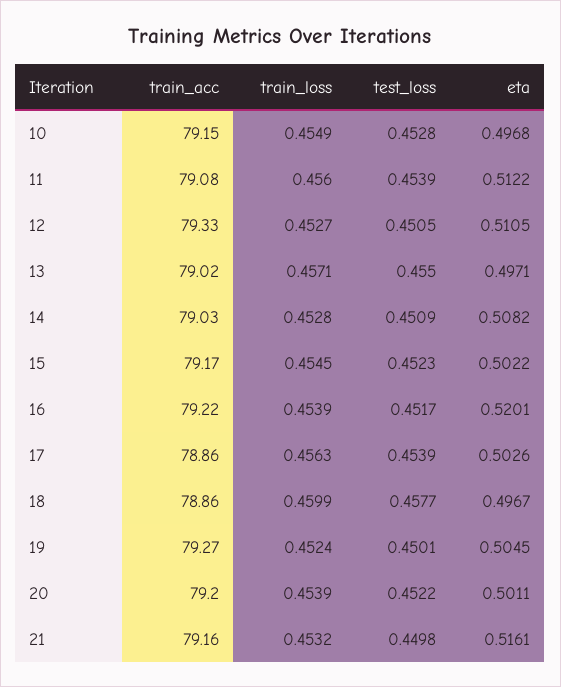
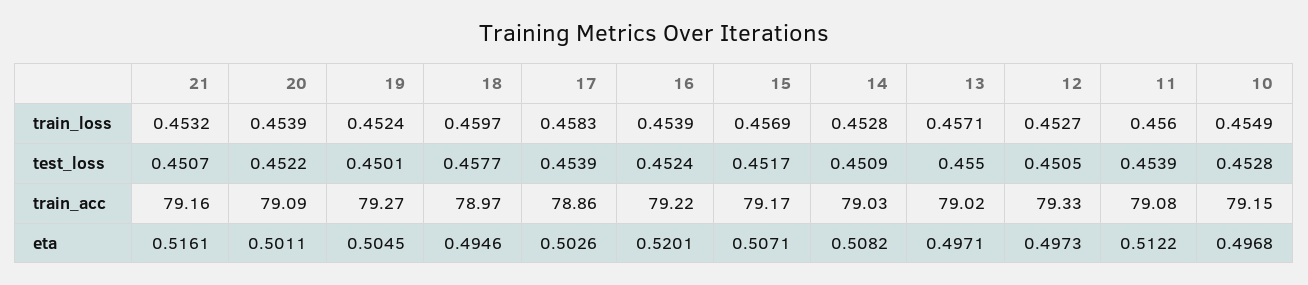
eta, 12: 0.5105 -> 0.4973
train_loss, 15: 0.4545 -> 0.4569
test_loss, 15: 0.4523 -> 0.4517
eta, 15: 0.5022 -> 0.5071
test_loss, 16: 0.4517 -> 0.4524
train_loss, 17: 0.4563 -> 0.4583
train_acc, 18: 78.86 -> 78.97
train_loss, 18: 0.4599 -> 0.4597
eta, 18: 0.4967 -> 0.4946
train_acc, 20: 79.2 -> 79.09
test_loss, 21: 0.4498 -> 0.4507

